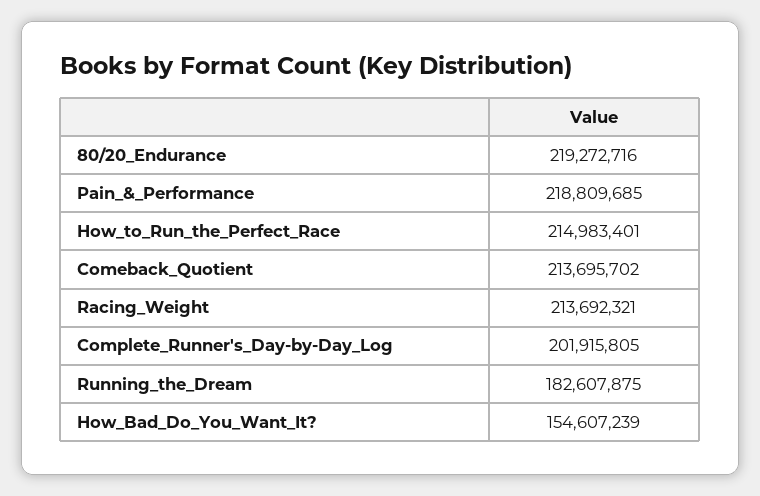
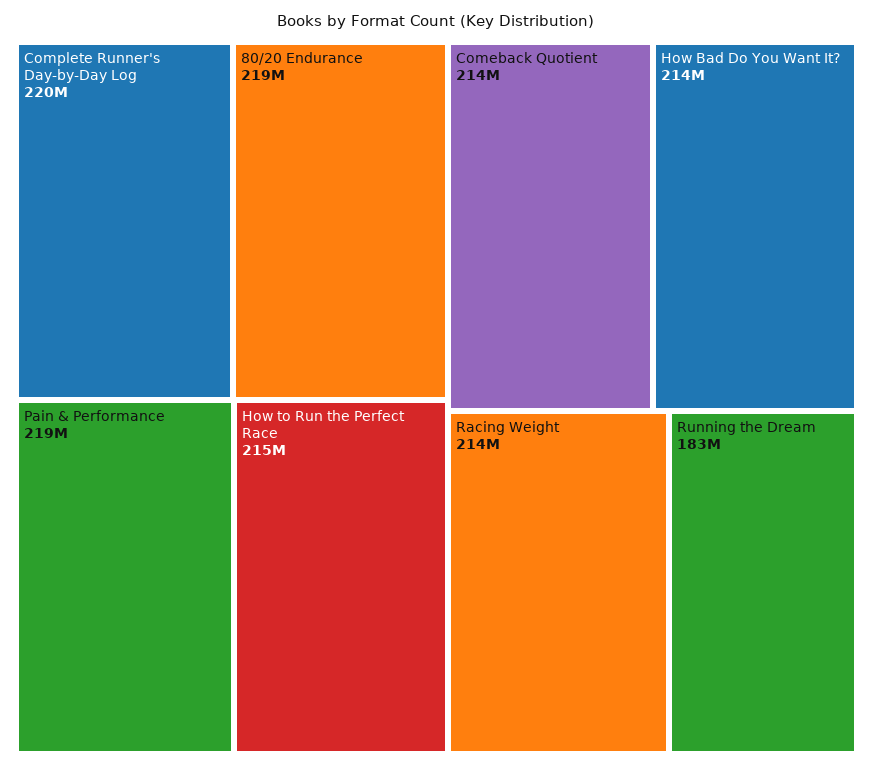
Complete_Runner's_Day-by-Day_Log: 201915805 -> 220000000
How_Bad_Do_You_Want_It?: 154607239 -> 214000000

